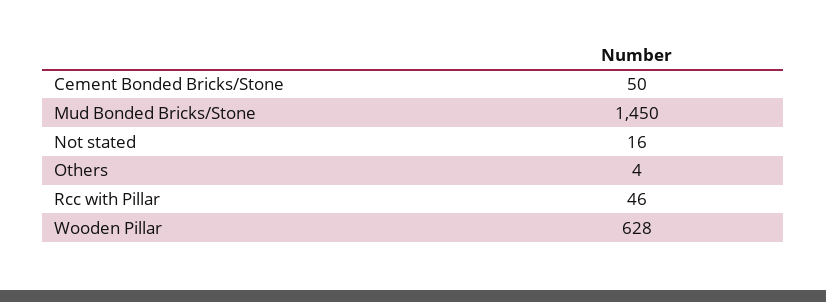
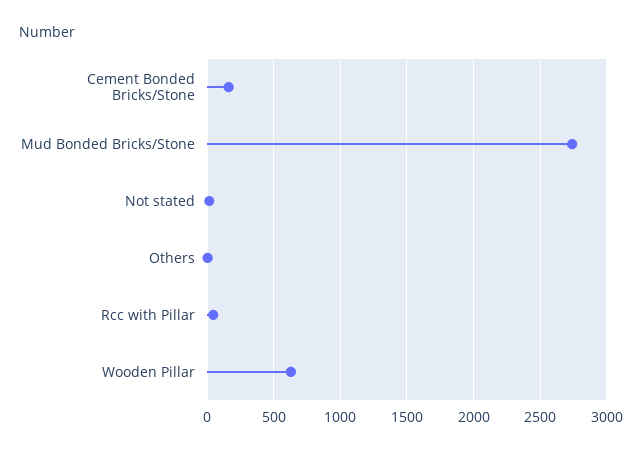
Cement Bonded Bricks/Stone: 50 -> 150
Mud Bonded Bricks/Stone: 1450 -> 2750

